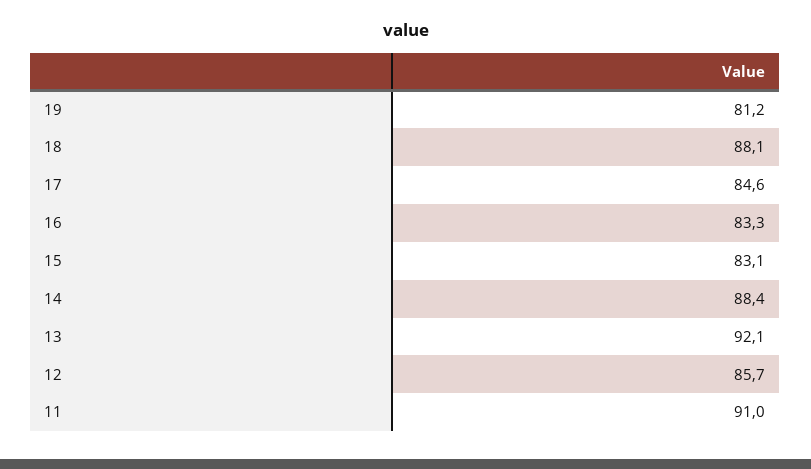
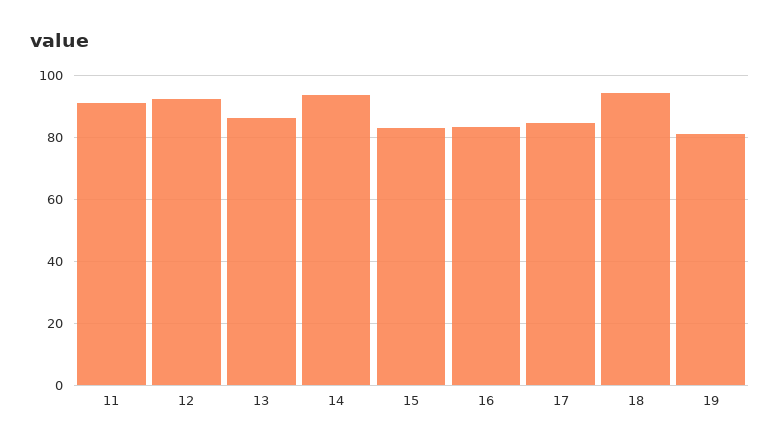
18: 88.1 -> 94
14: 88.4 -> 94
13: 92.1 -> 86
12: 85.7 -> 92

